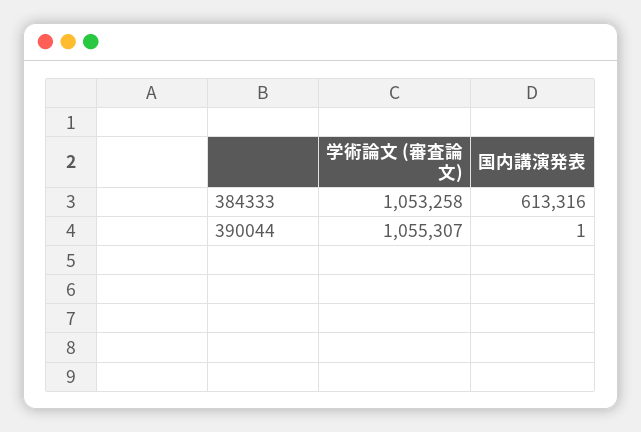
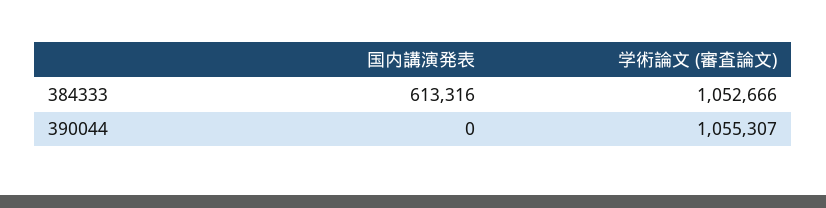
学術論文 (審査論文), 384333: 1053258 -> 1052666
国内講演発表, 390044: 1 -> 0

